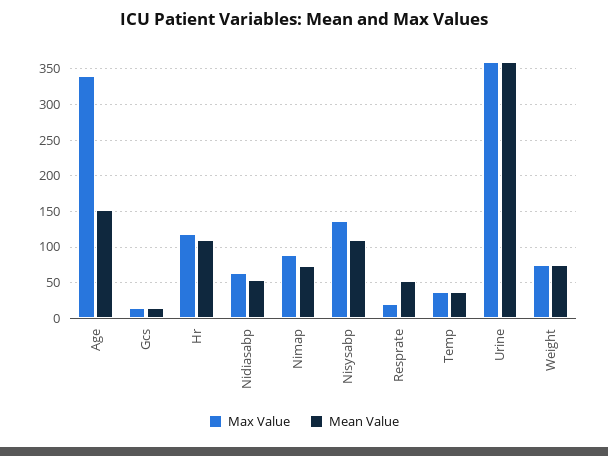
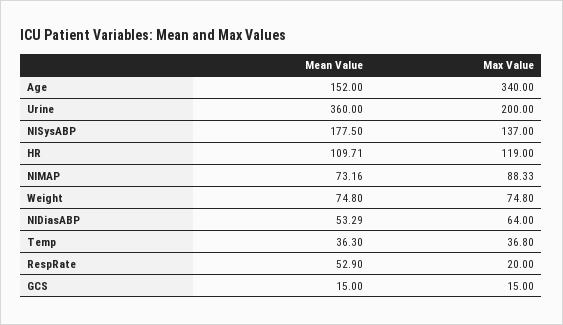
Mean Value, Nisysabp: 110 -> 177.5
Max Value, Urine: 360 -> 200

